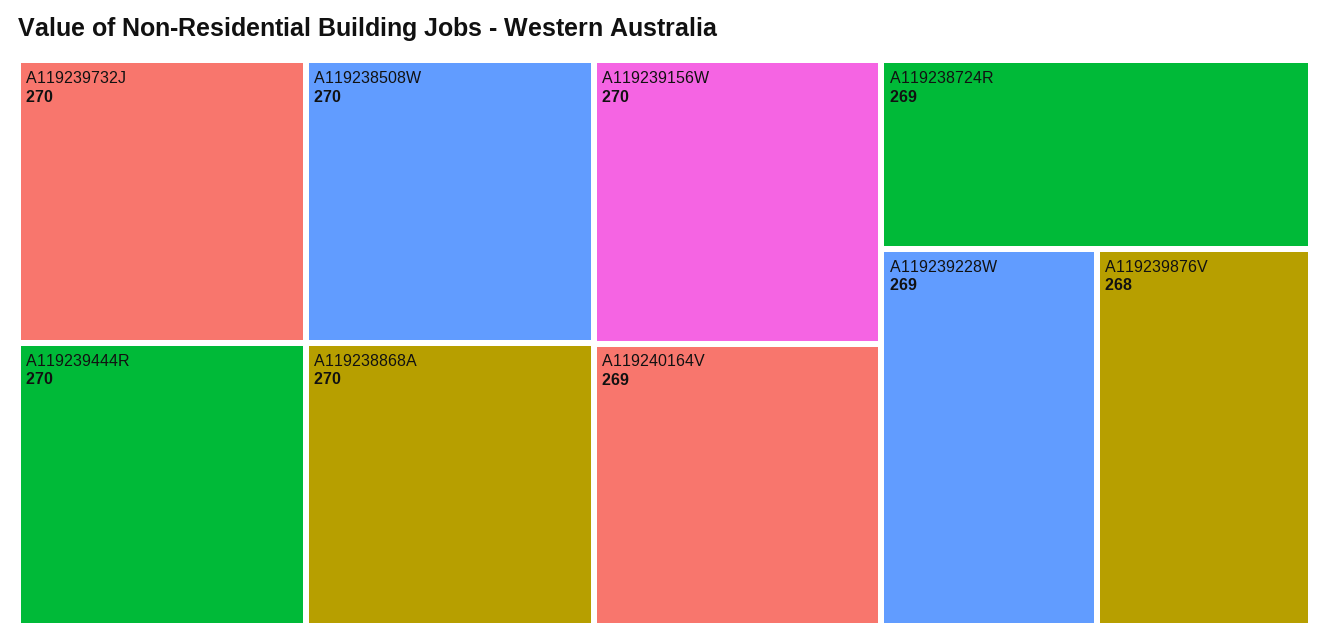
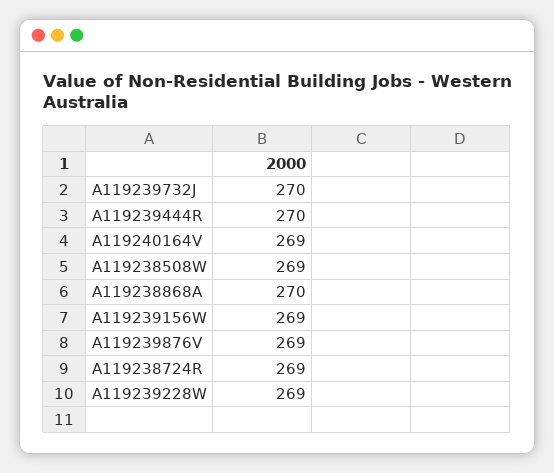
A119238508W: 270 -> 269
A119239156W: 270 -> 269
A119239876V: 268 -> 269

